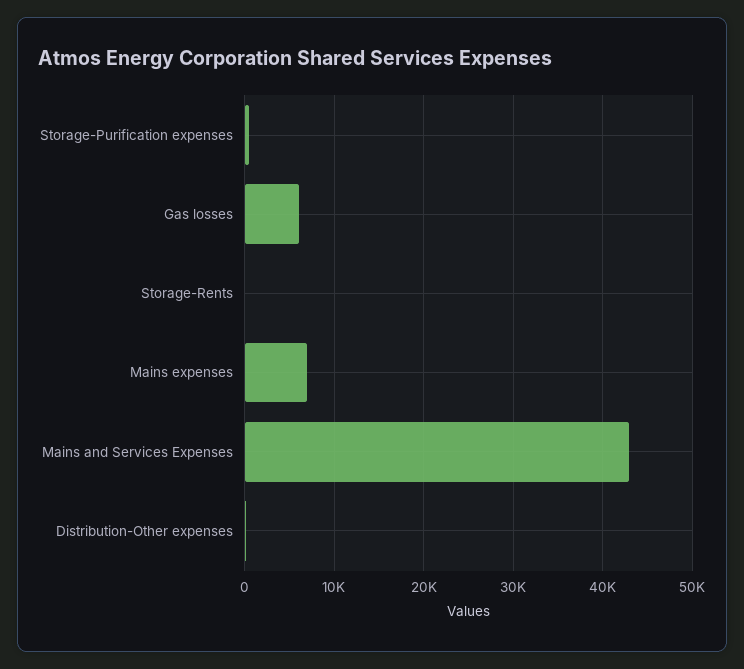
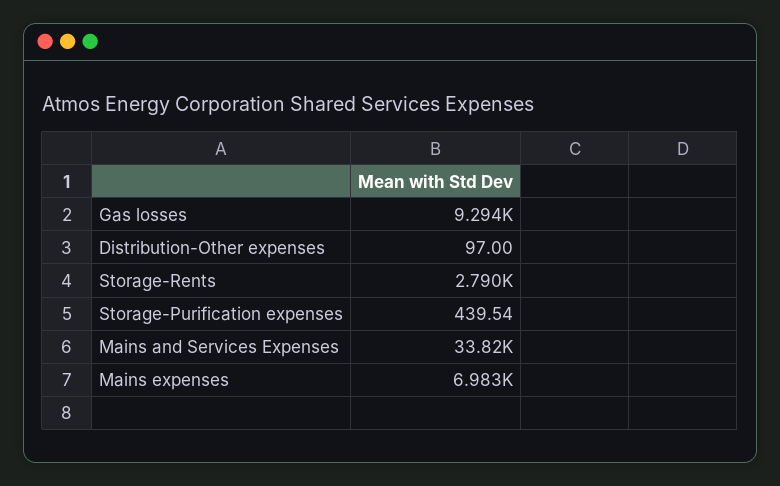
Gas losses: 6000 -> 9294
Storage-Rents: 0 -> 2790
Mains and Services Expenses: 43000 -> 33820

